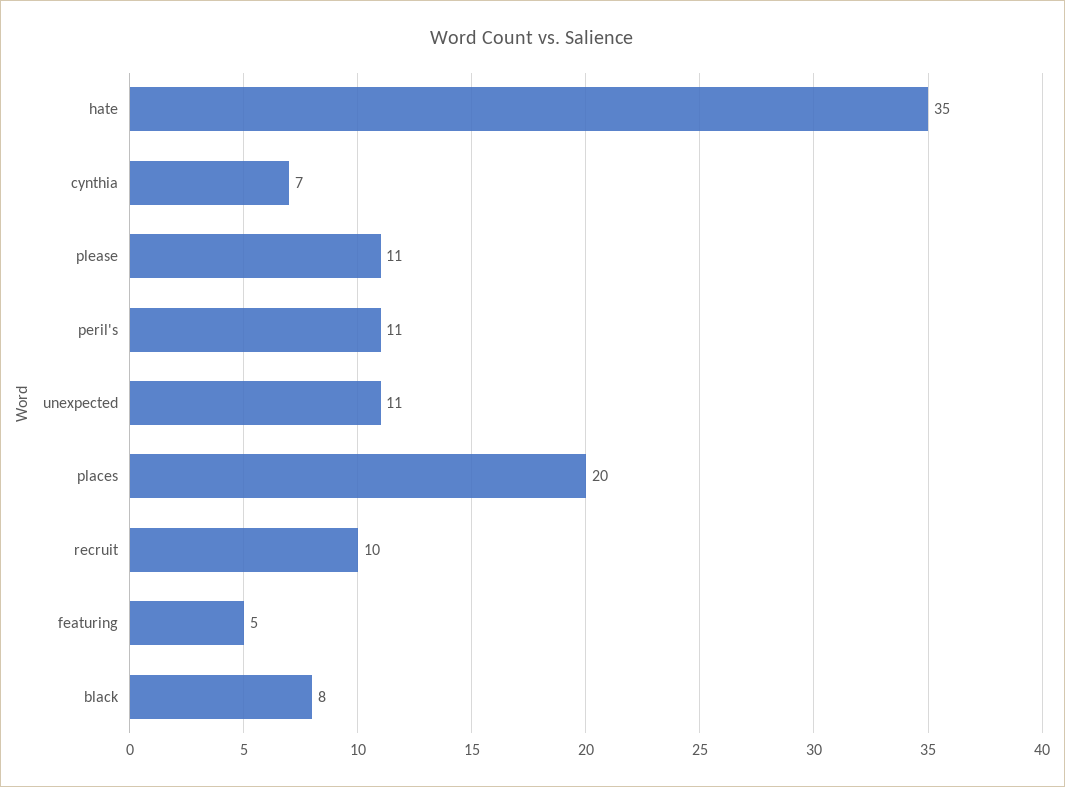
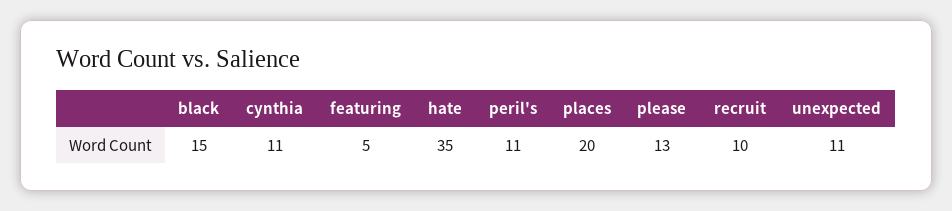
cynthia: 7 -> 11
please: 11 -> 13
black: 8 -> 15

